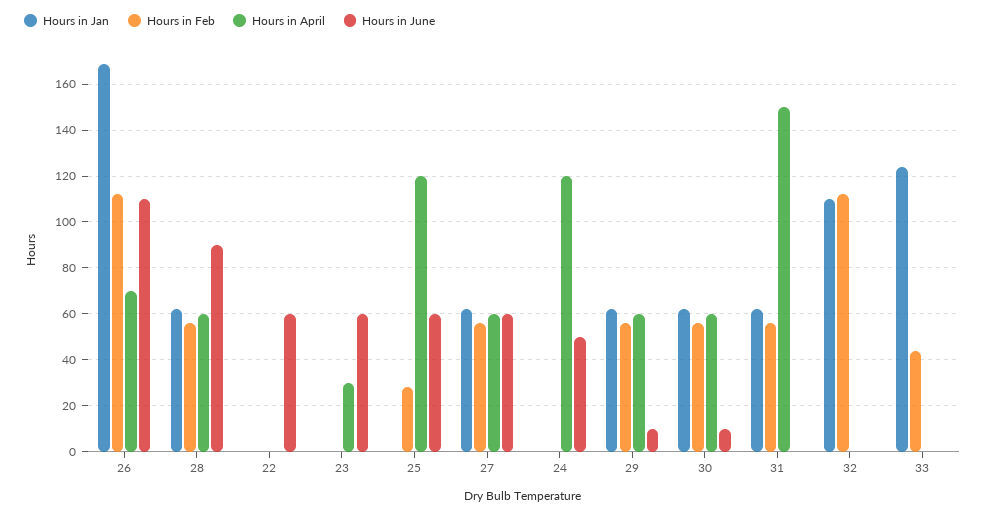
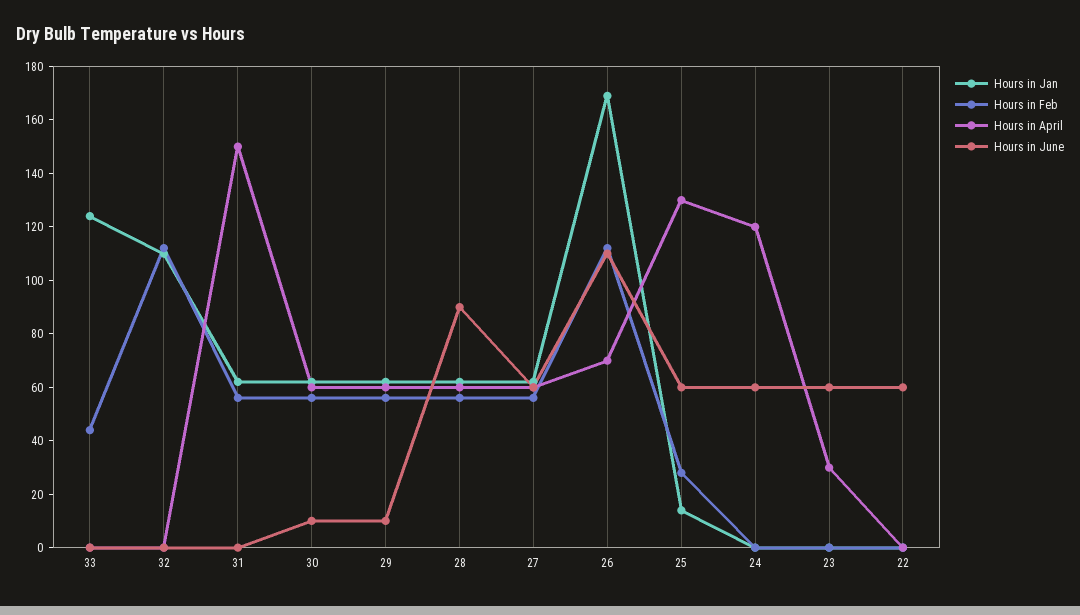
Hours in Jan, 25: 0 -> 15
Hours in April, 25: 120 -> 130
Hours in June, 24: 50 -> 60

